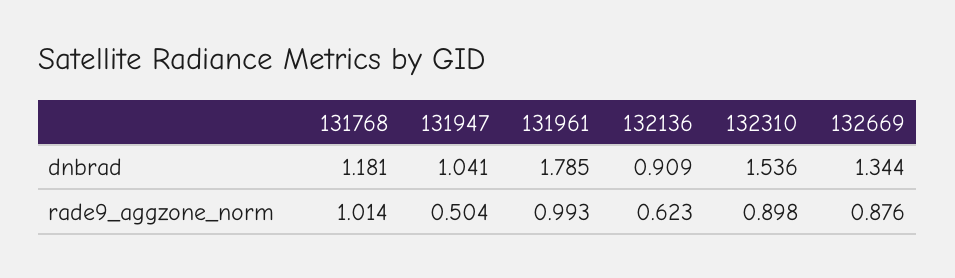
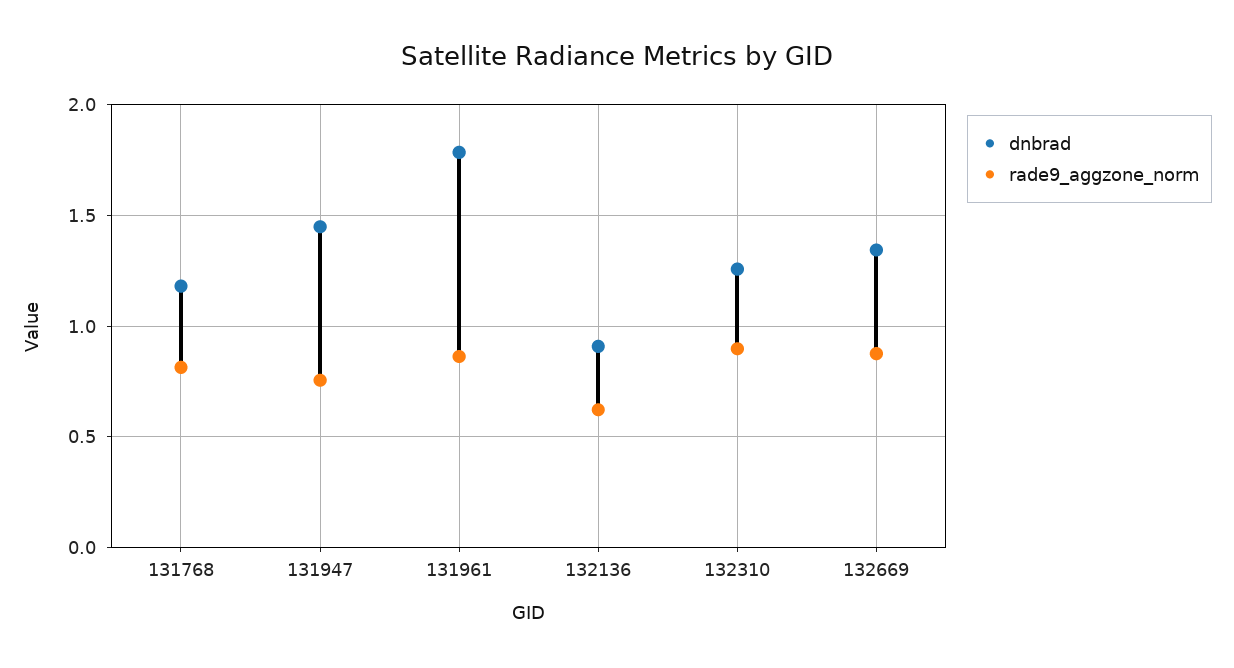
dnbrad, 131947: 1.041 -> 1.45
dnbrad, 132310: 1.536 -> 1.25
rade9_aggzone_norm, 131768: 1.014 -> 0.8
rade9_aggzone_norm, 131947: 0.504 -> 0.75
rade9_aggzone_norm, 131961: 0.993 -> 0.85

